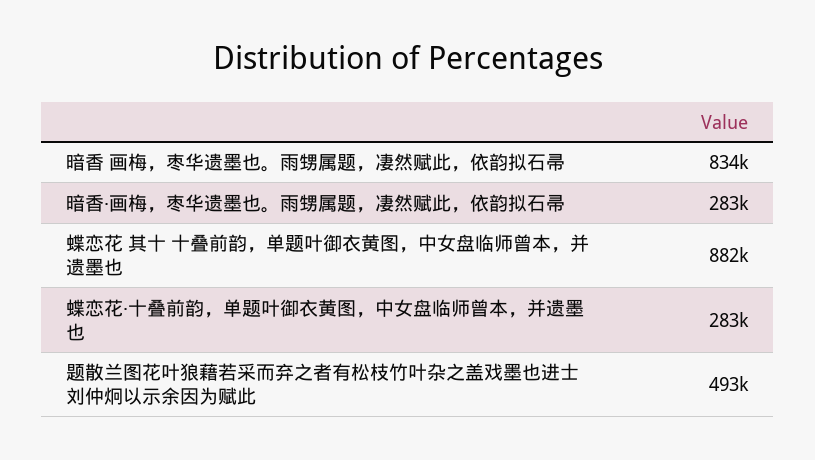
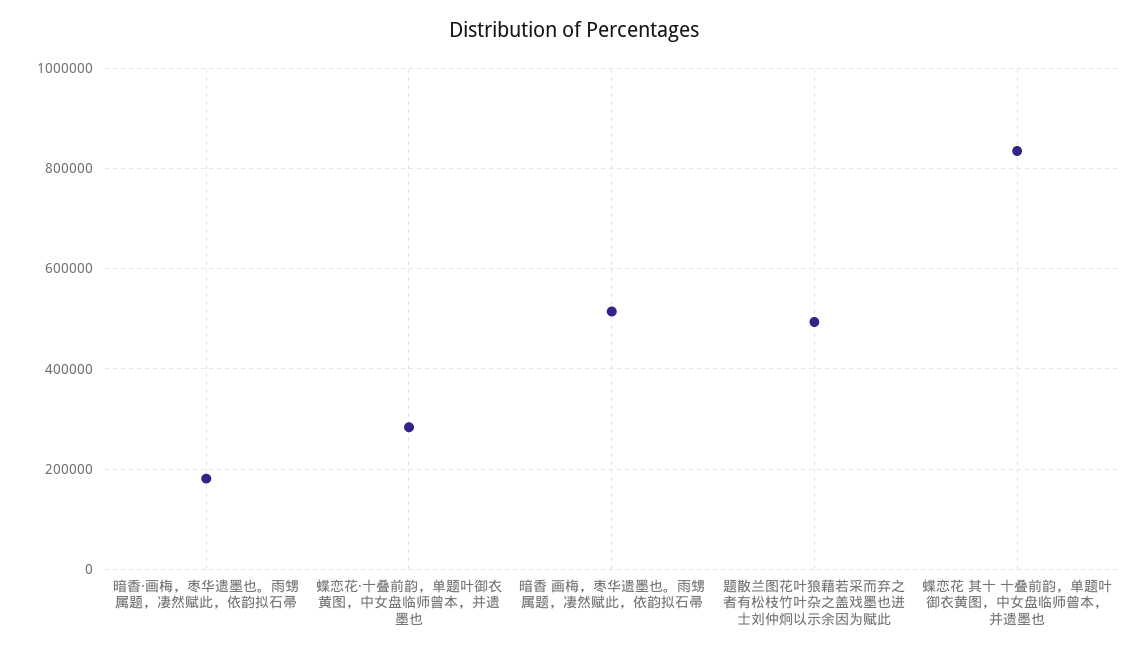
暗香 画梅，枣华遗墨也。雨甥属题，凄然赋此，依韵拟石帚: 834000 -> 520000
暗香·画梅，枣华遗墨也。雨甥属题，凄然赋此，依韵拟石帚: 283000 -> 180000
蝶恋花 其十 十叠前韵，单题叶御衣黄图，中女盘临师曾本，并遗墨也: 882000 -> 840000

